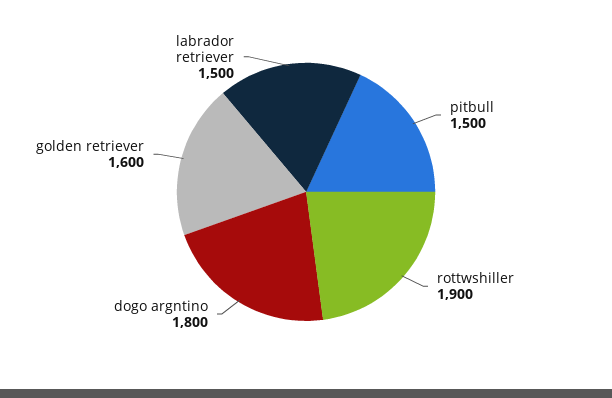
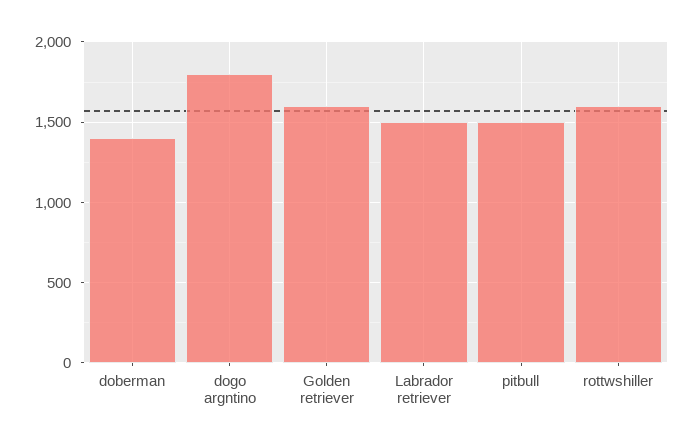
rottwshiller: 1900 -> 1600
doberman: none -> 1400

